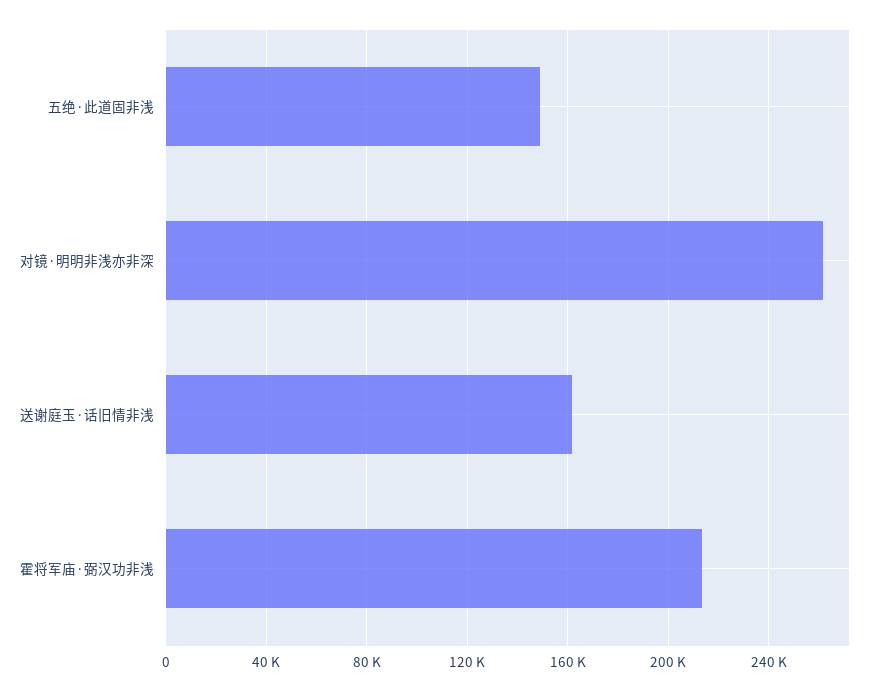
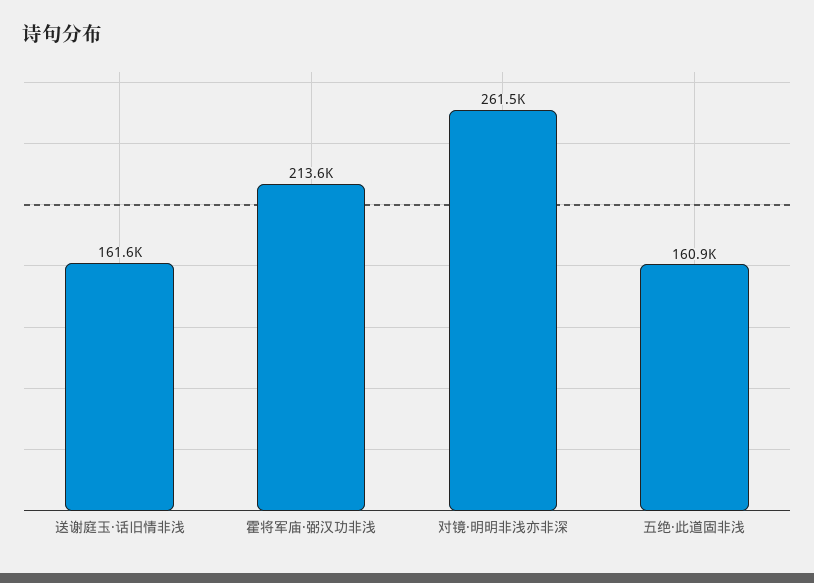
五绝·此道固非浅: 150000 -> 160900

